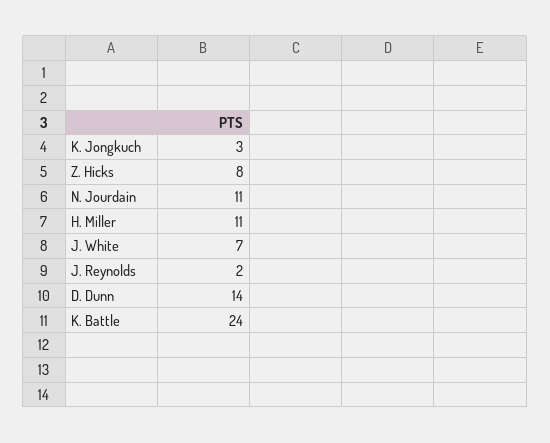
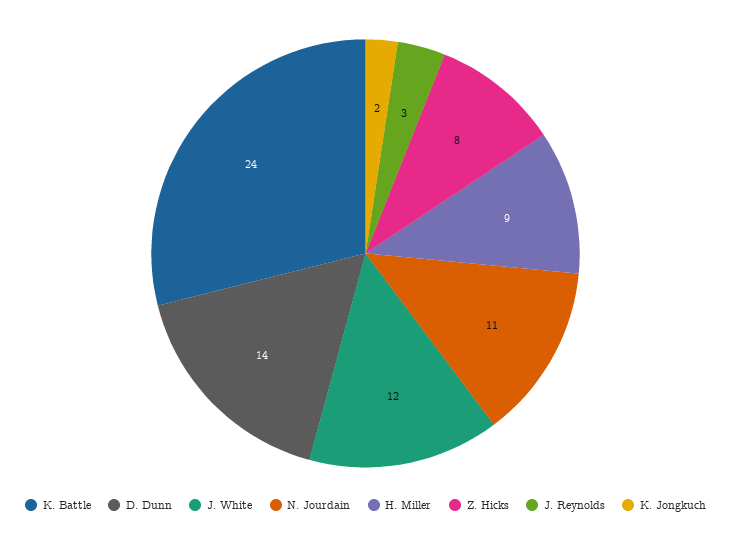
K. Jongkuch: 3 -> 2
H. Miller: 11 -> 9
J. White: 7 -> 12
J. Reynolds: 2 -> 3

